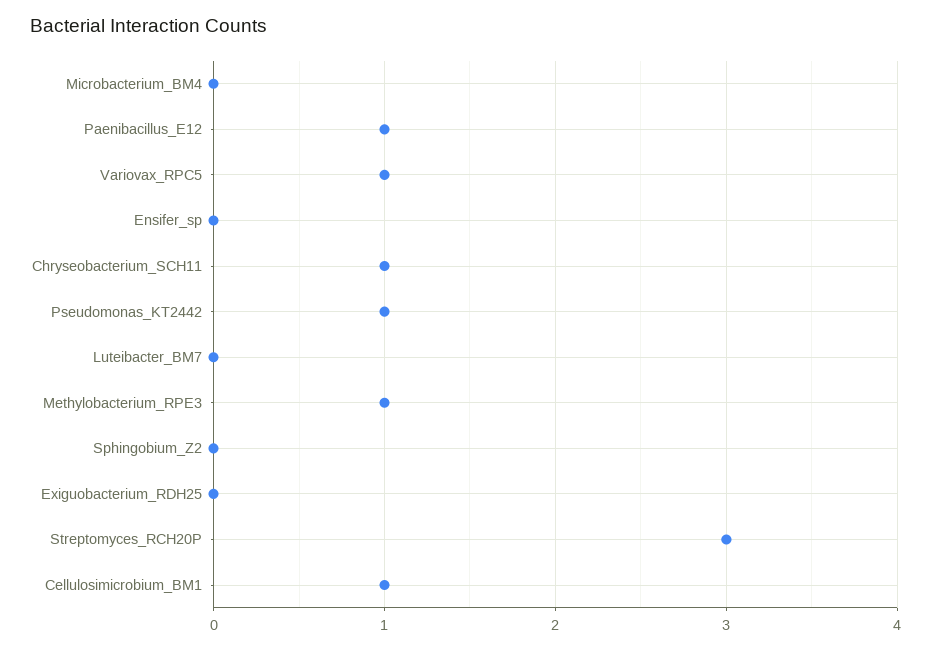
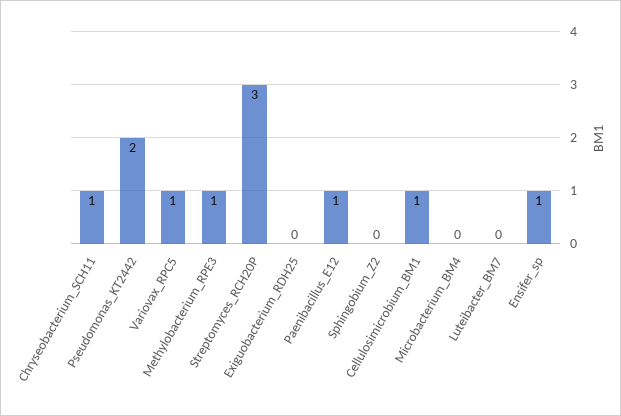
Ensifer_sp: 0 -> 1
Pseudomonas_KT2442: 1 -> 2

